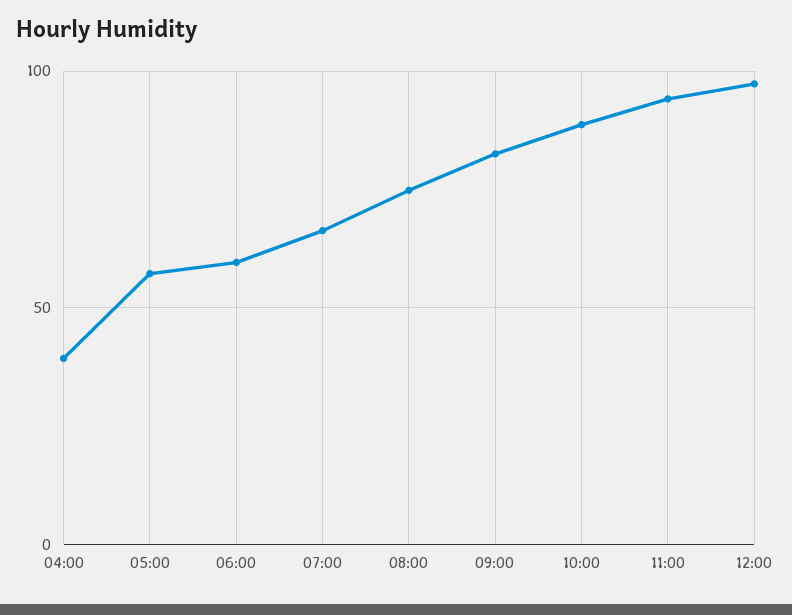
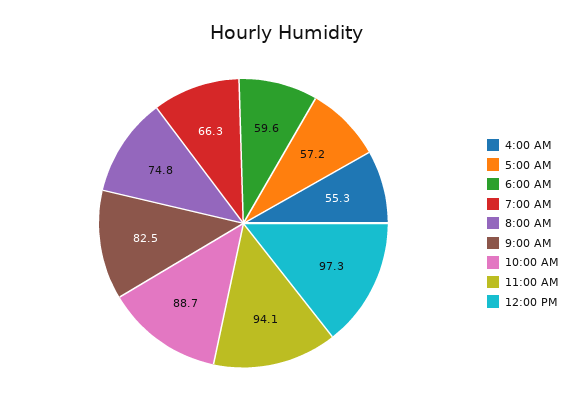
04:00: 40 -> 55.3

